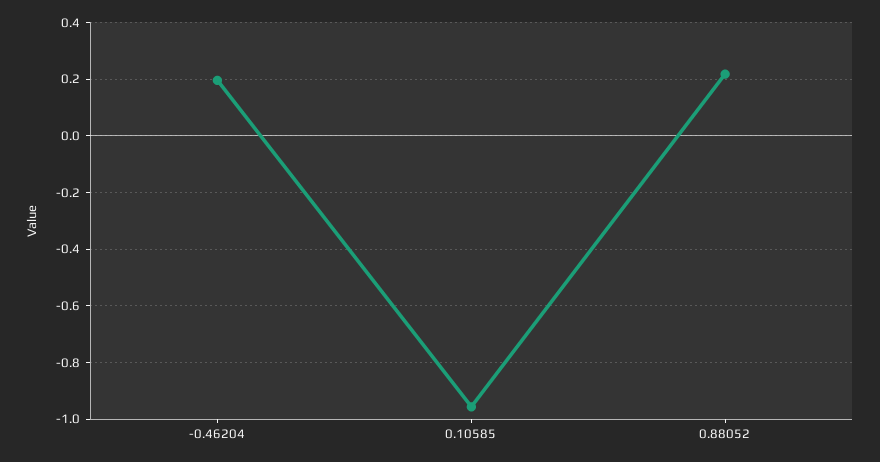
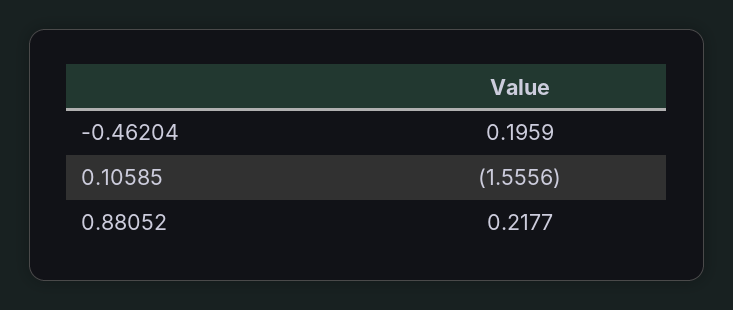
0.10585: -0.95 -> -1.5556

